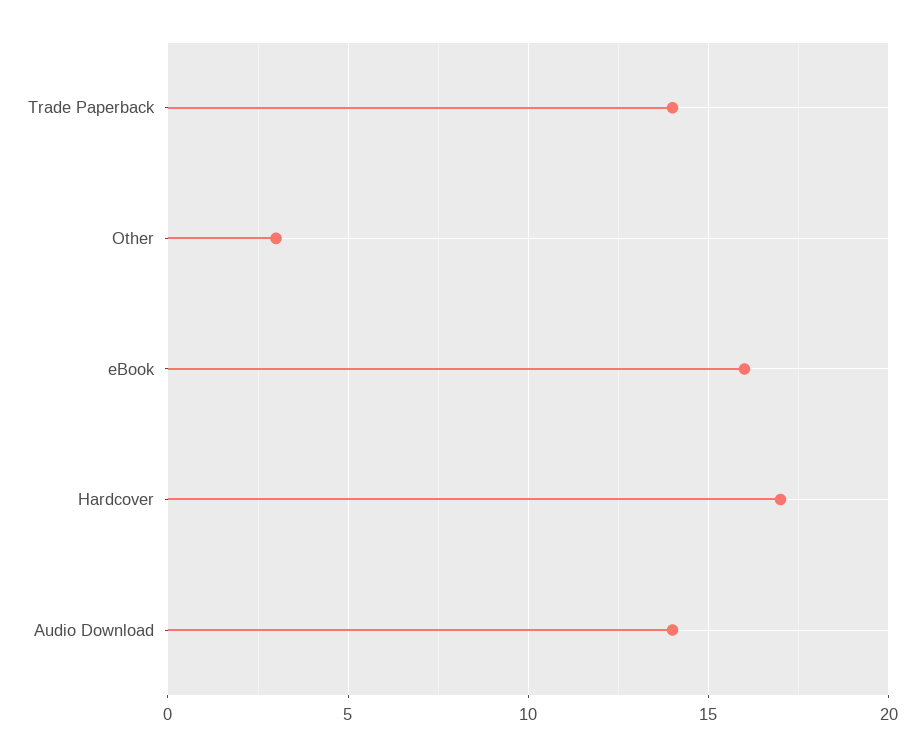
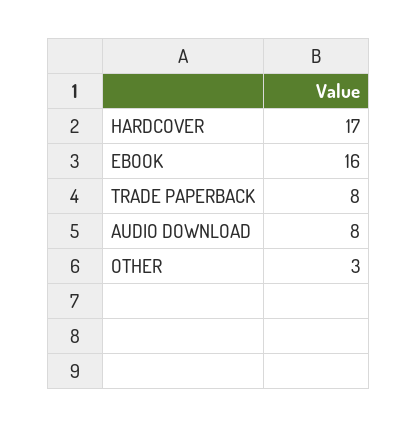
Trade Paperback: 14 -> 8
Audio Download: 14 -> 8

